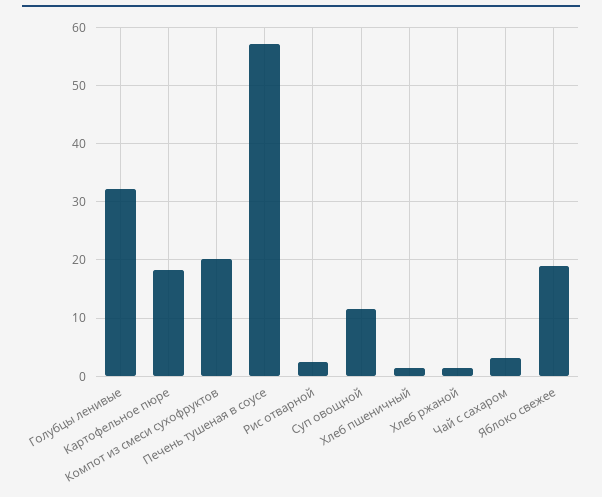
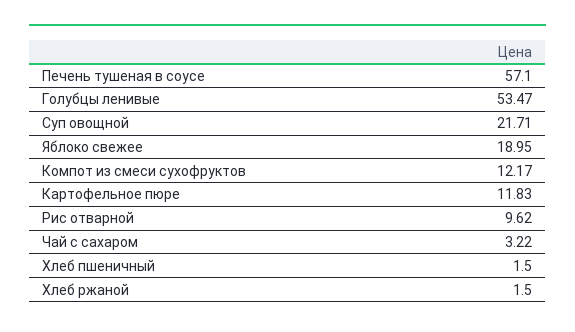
Голубцы ленивые: 32 -> 53.47
Картофельное пюре: 18 -> 11.83
Компот из смеси сухофруктов: 20 -> 12.17
Рис отварной: 2 -> 9.62
Суп овощной: 12 -> 21.71

